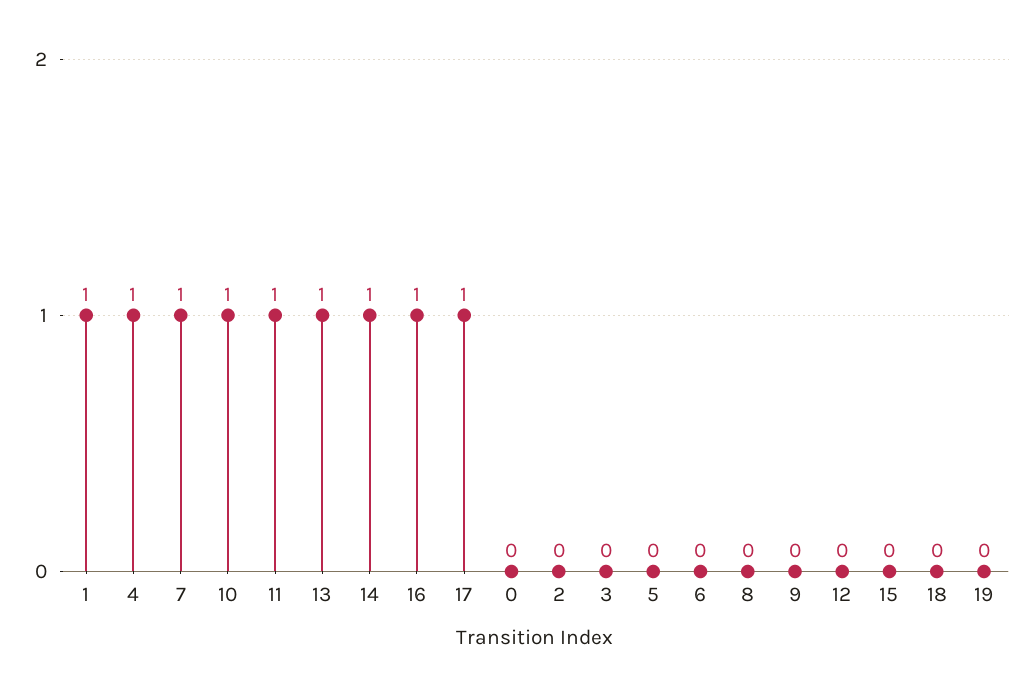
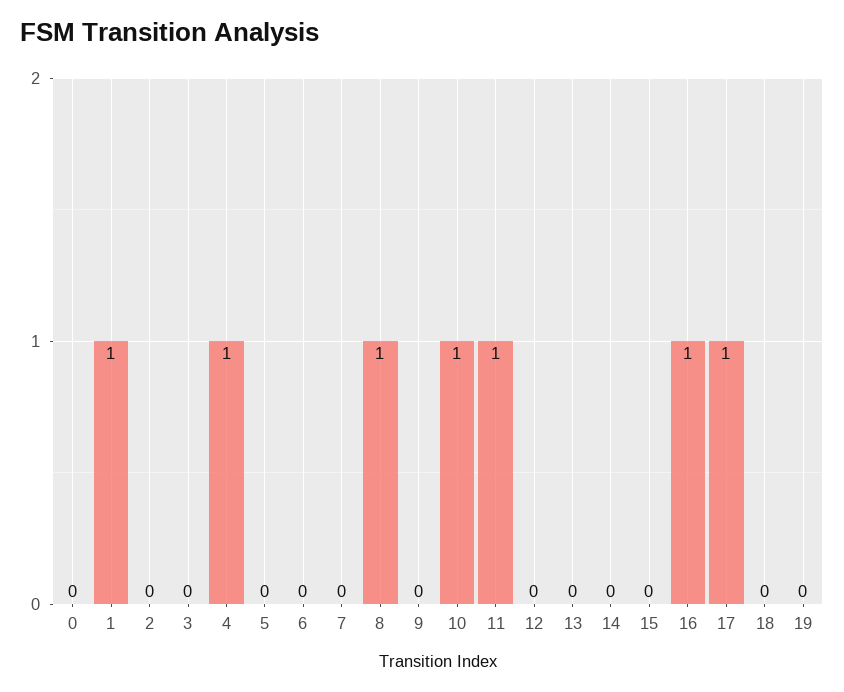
7: 1 -> 0
13: 1 -> 0
14: 1 -> 0
8: 0 -> 1

